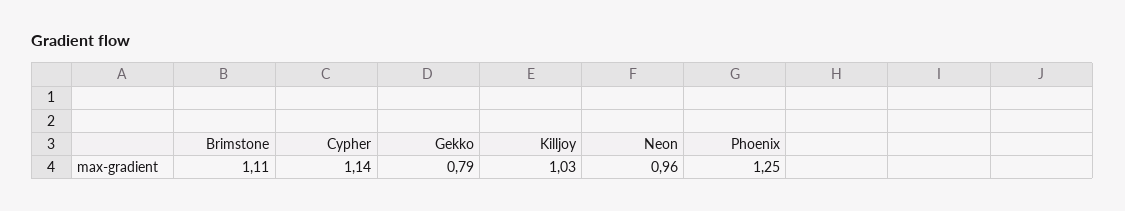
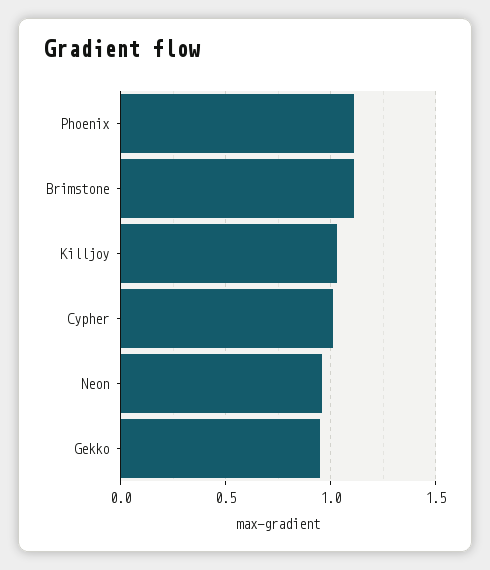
Cypher: 1.14 -> 1
Gekko: 0.79 -> 0.95
Phoenix: 1.25 -> 1.1

